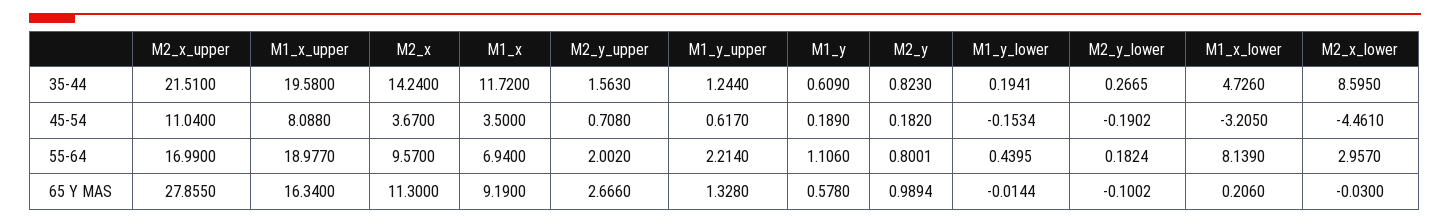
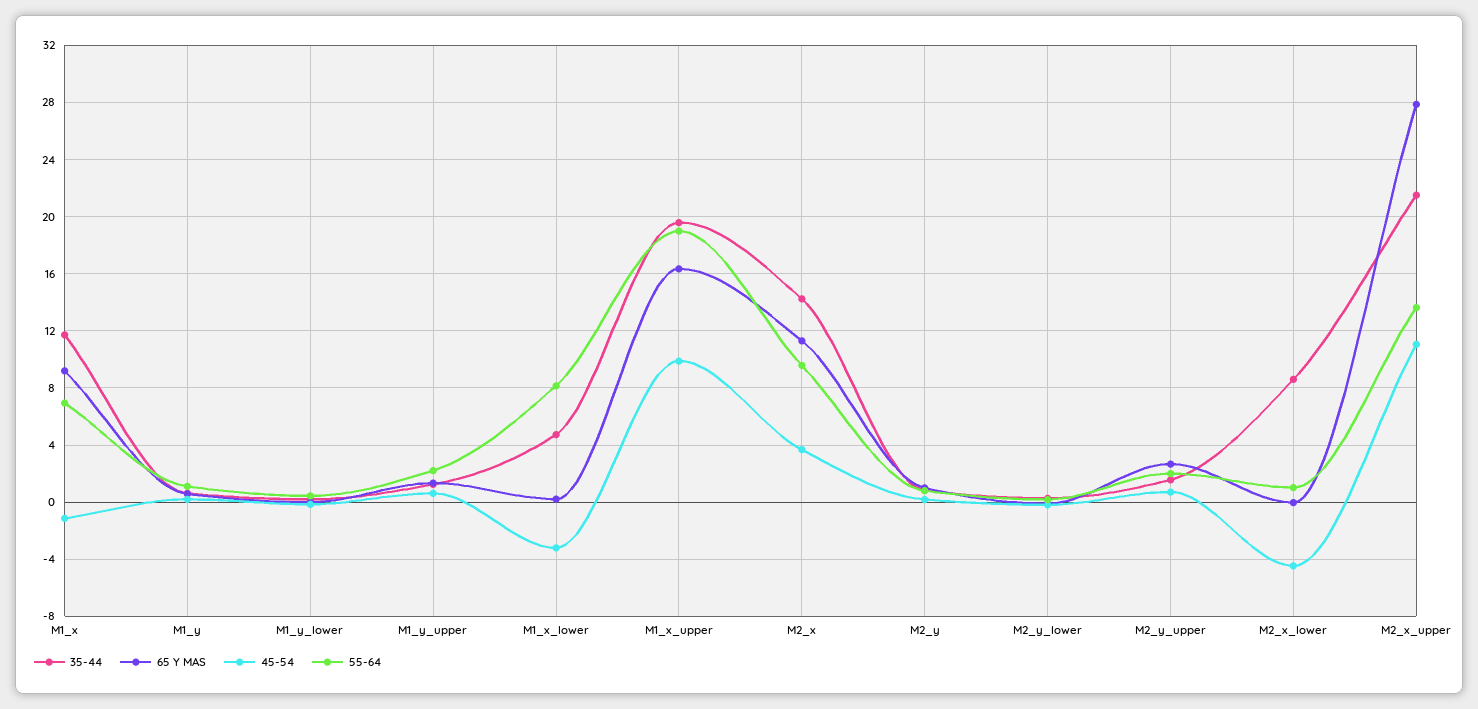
45-54, M1_x_upper: 8.088 -> 10
45-54, M1_x: 3.5 -> -1
55-64, M2_x_upper: 16.99 -> 13.5
55-64, M2_x_lower: 2.957 -> 1

